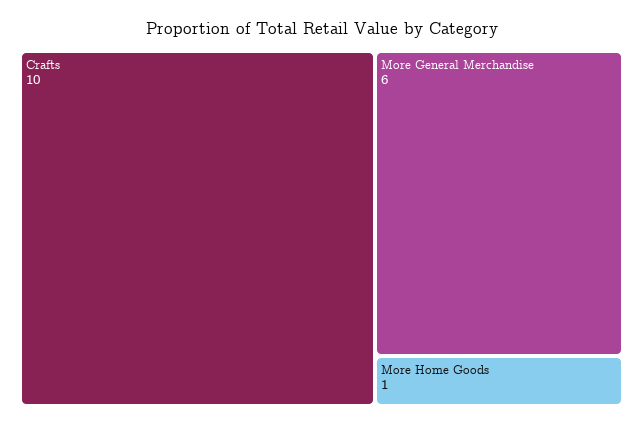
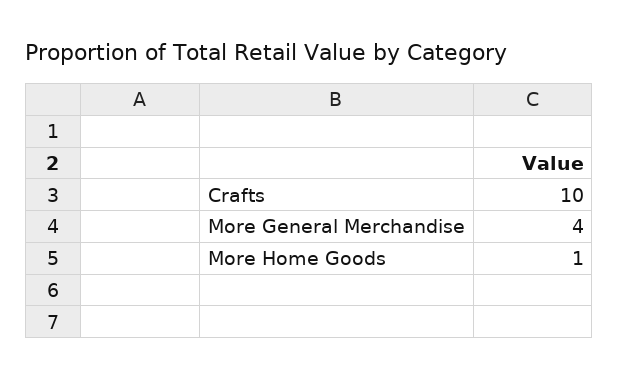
More General Merchandise: 6 -> 4

